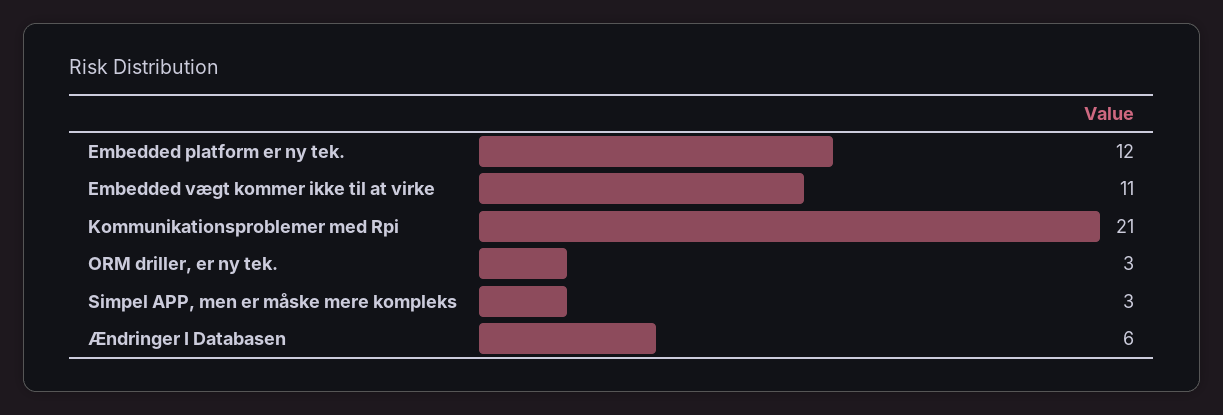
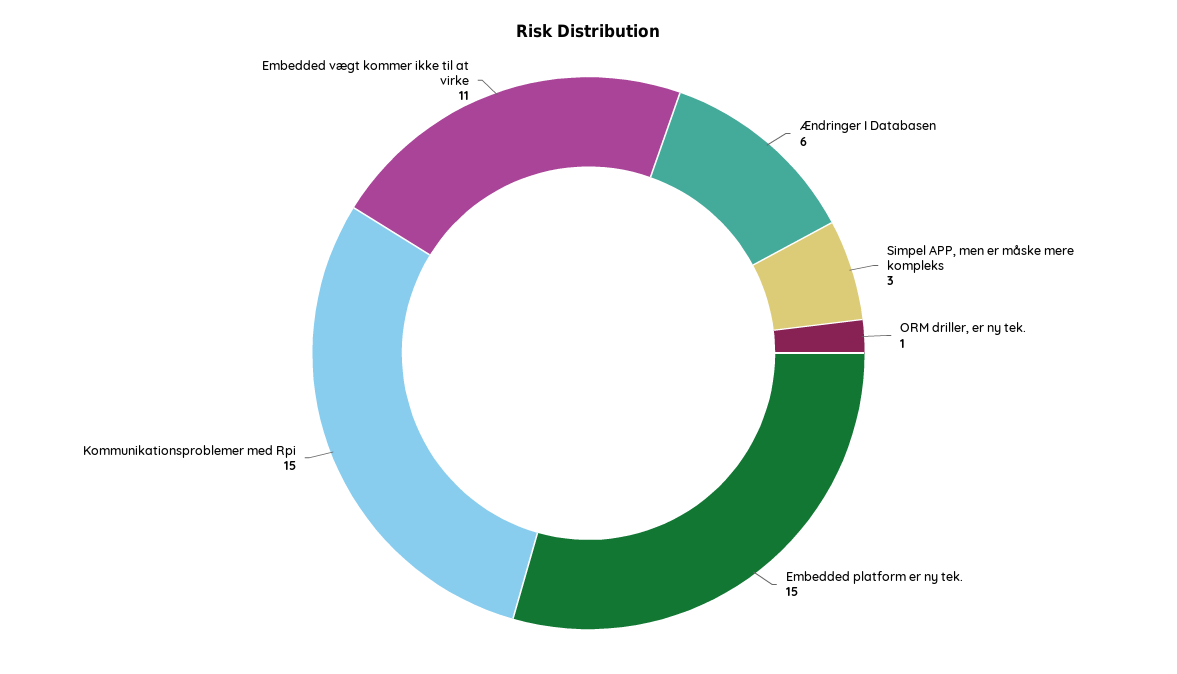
Embedded platform er ny tek.: 12 -> 15
Kommunikationsproblemer med Rpi: 21 -> 15
ORM driller, er ny tek.: 3 -> 1

